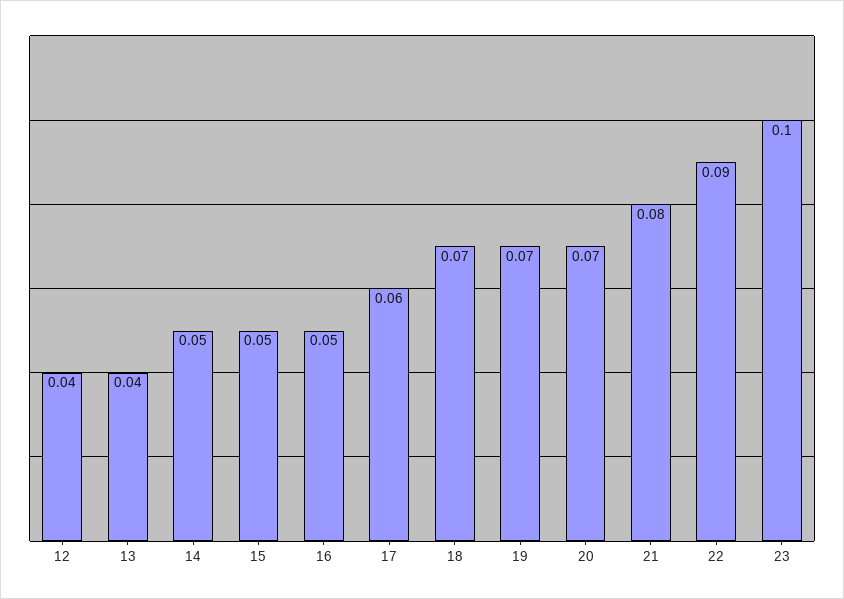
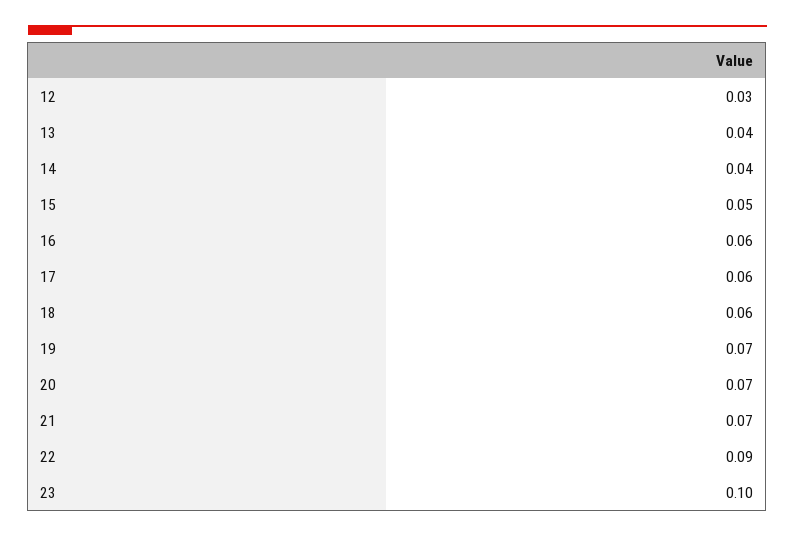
12: 0.04 -> 0.03
14: 0.05 -> 0.04
16: 0.05 -> 0.06
18: 0.07 -> 0.06
21: 0.08 -> 0.07

